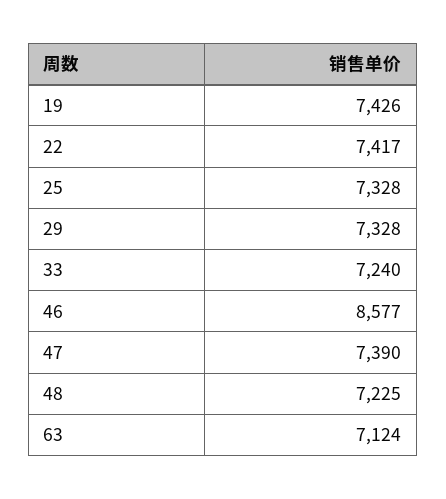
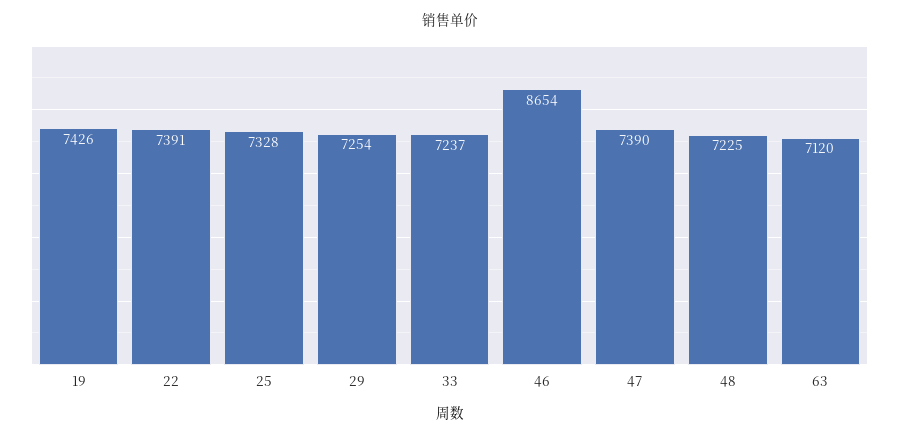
22: 7417 -> 7391
29: 7328 -> 7254
33: 7240 -> 7237
46: 8577 -> 8654
63: 7124 -> 7120

